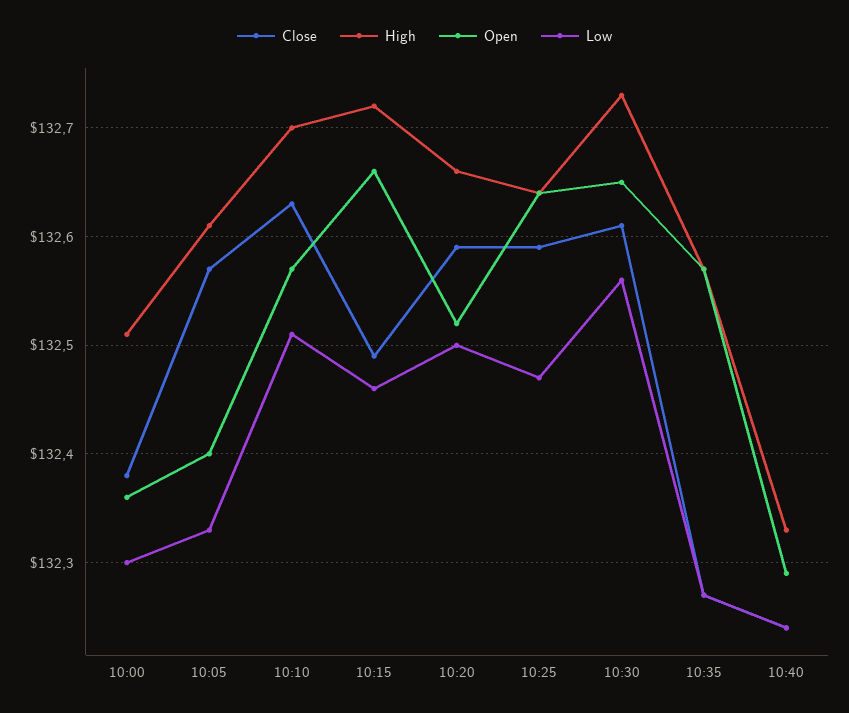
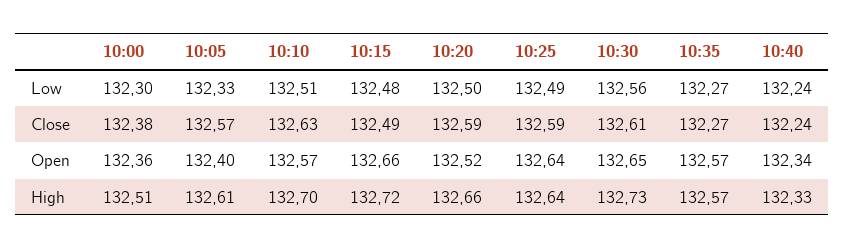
Low, 10:15: 132.46 -> 132.48
Low, 10:25: 132.47 -> 132.49
Open, 10:40: 132.29 -> 132.34

